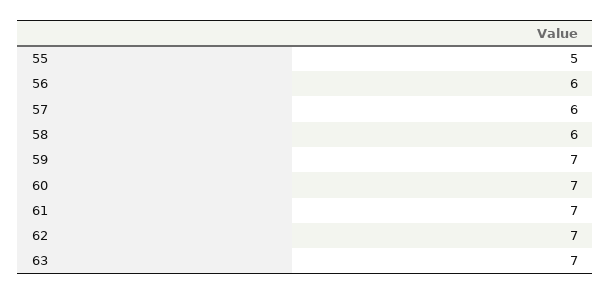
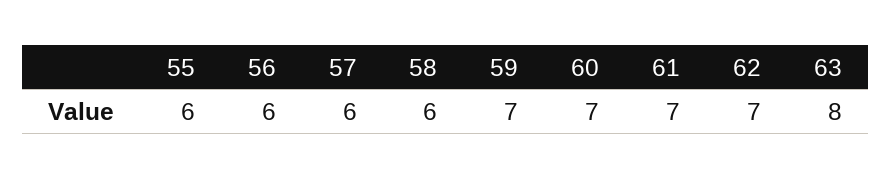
55: 5 -> 6
63: 7 -> 8

